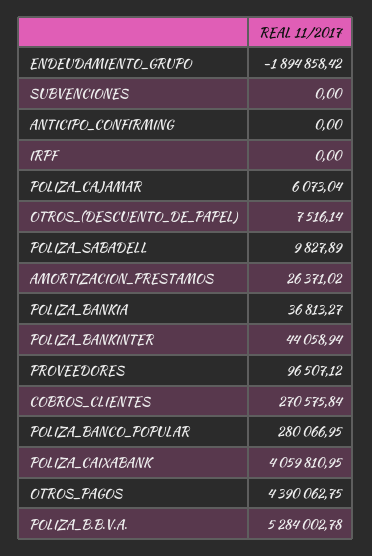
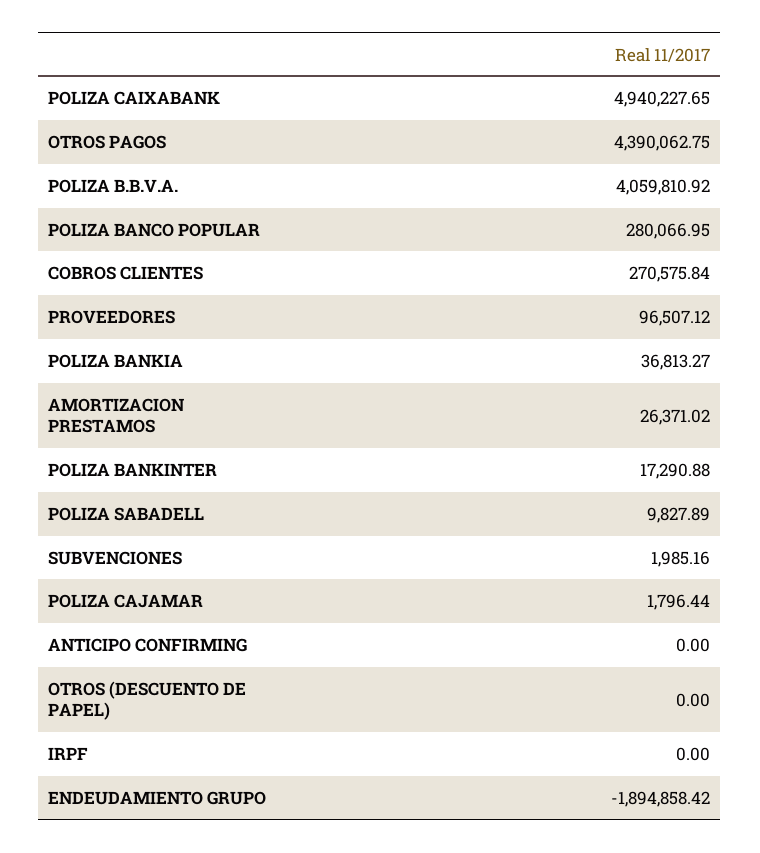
SUBVENCIONES: 0 -> 1985.16
POLIZA_CAJAMAR: 6073.04 -> 1796.44
OTROS_(DESCUENTO_DE_PAPEL): 7516.14 -> 0
POLIZA_BANKINTER: 44058.94 -> 17290.88
POLIZA_CAIXABANK: 4059810.95 -> 4940227.65
POLIZA_B.B.V.A.: 5284002.78 -> 4059810.92

